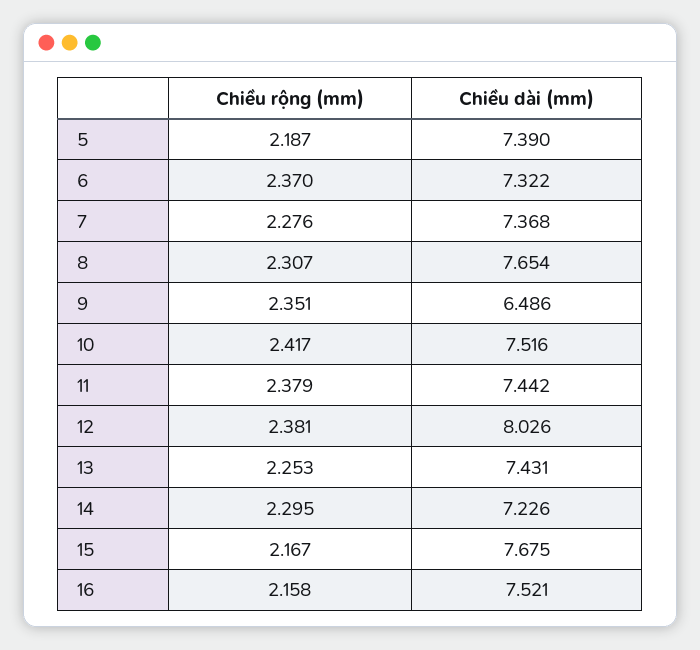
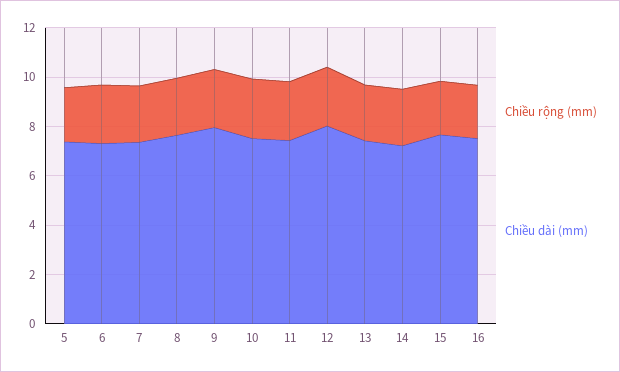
Chiều dài (mm), 9: 6.486 -> 8

